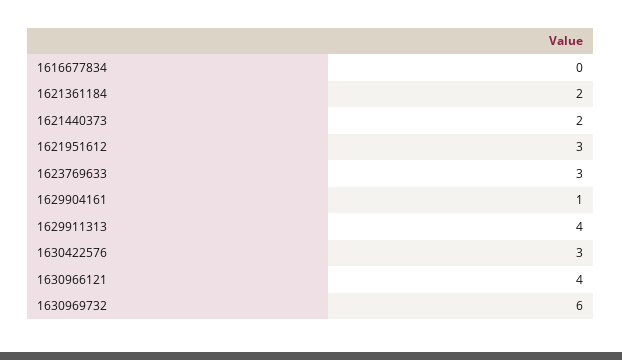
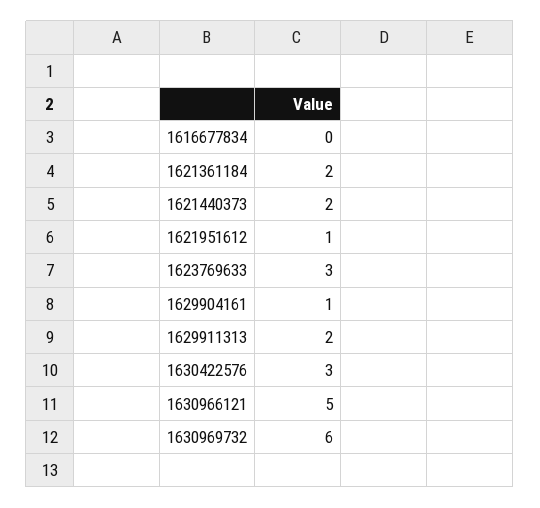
1621951612: 3 -> 1
1629911313: 4 -> 2
1630966121: 4 -> 5

